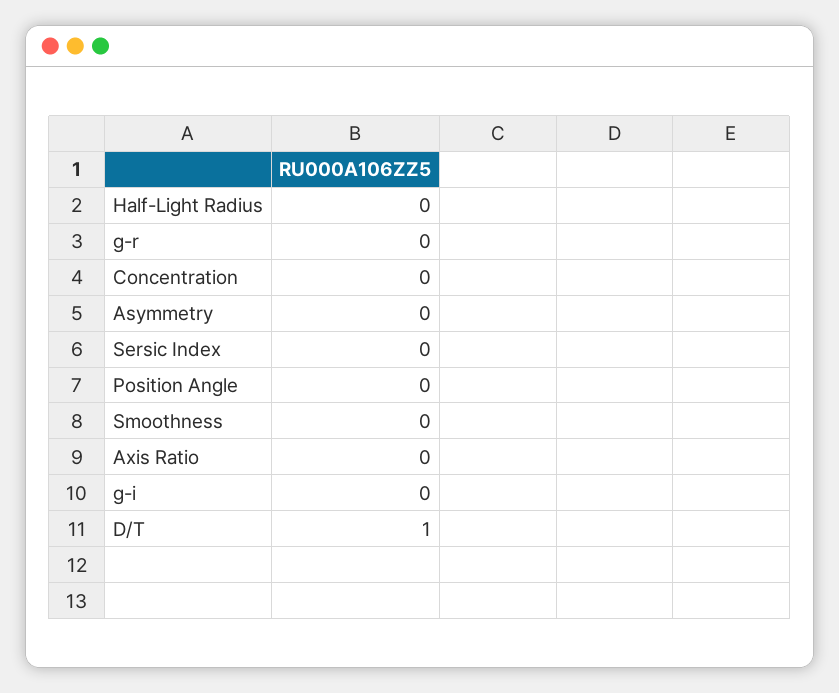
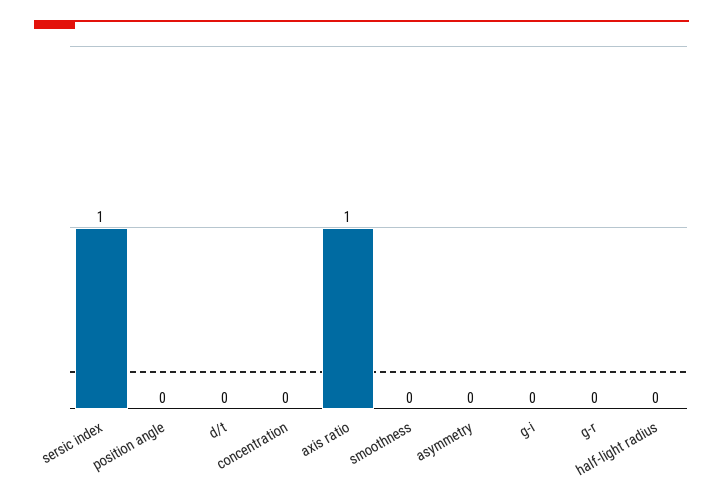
Sersic Index: 0 -> 1
Axis Ratio: 0 -> 1
D/T: 1 -> 0

